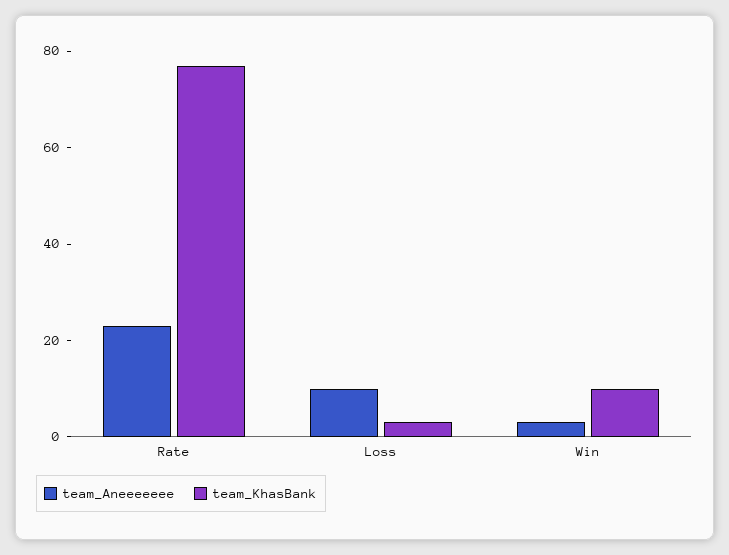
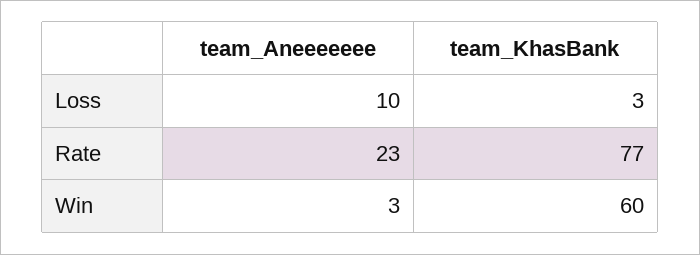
team_KhasBank, Win: 10 -> 60

